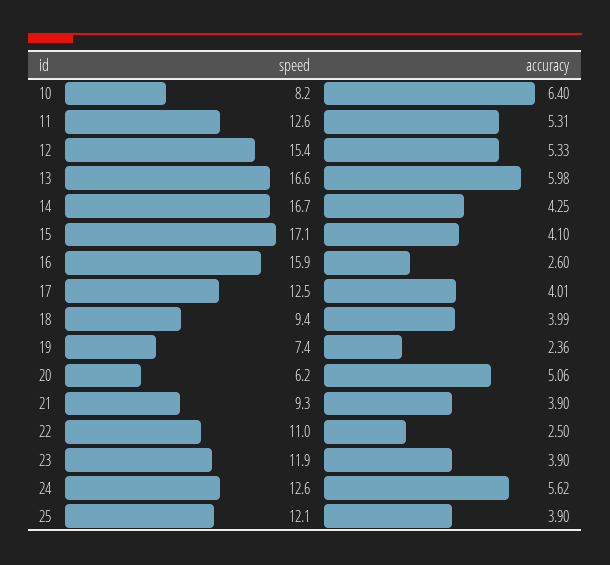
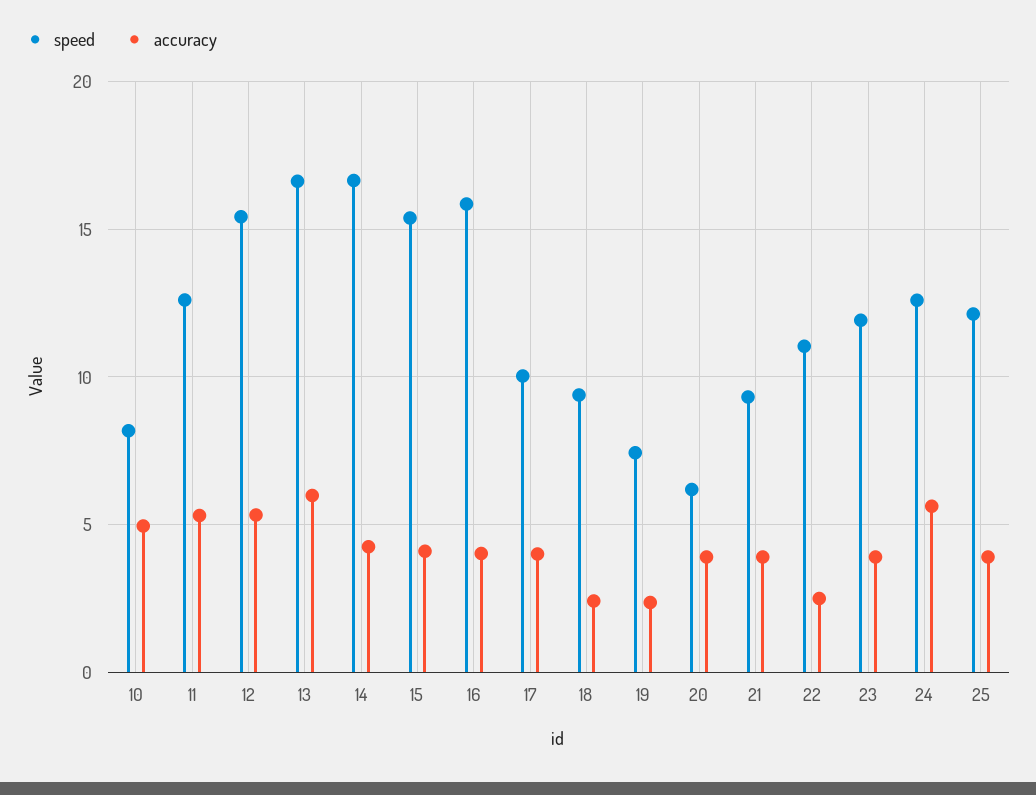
accuracy, 10: 6.4 -> 5
speed, 15: 17.1 -> 15.5
accuracy, 16: 2.6 -> 4
speed, 17: 12.5 -> 10
accuracy, 18: 3.99 -> 2.5
accuracy, 20: 5.06 -> 4

